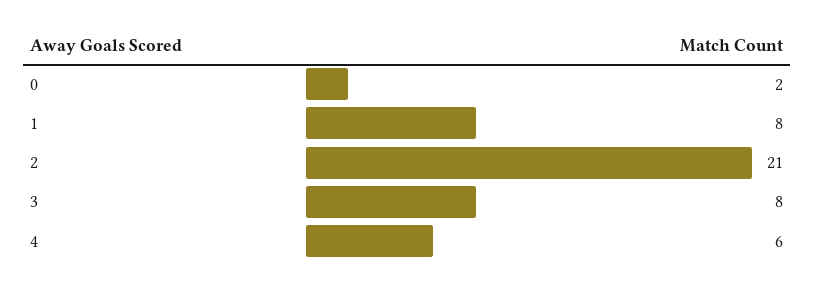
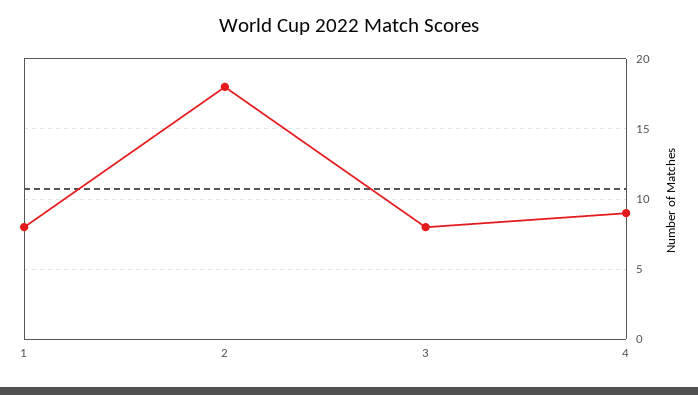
0: 2 -> none
2: 21 -> 18
4: 6 -> 9

